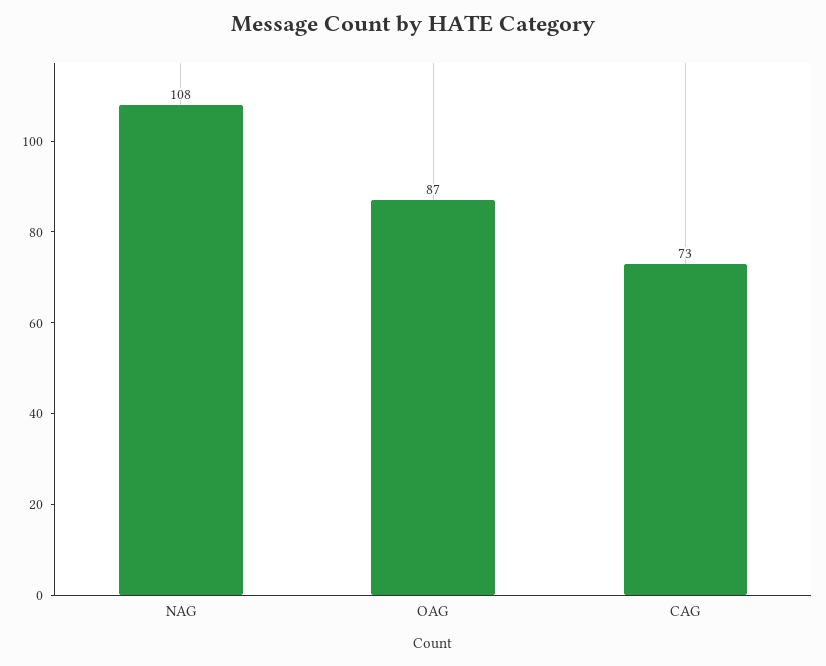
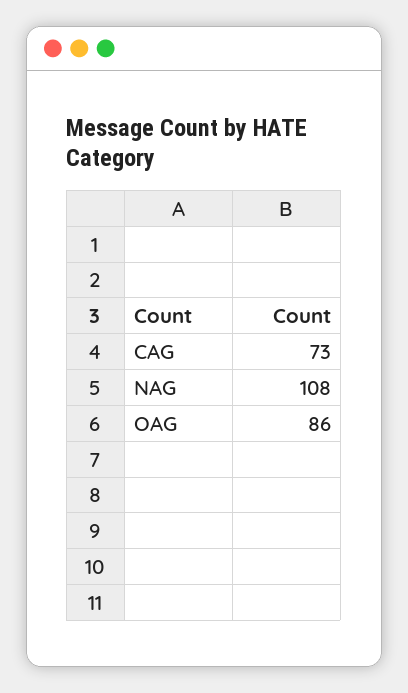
OAG: 87 -> 86

